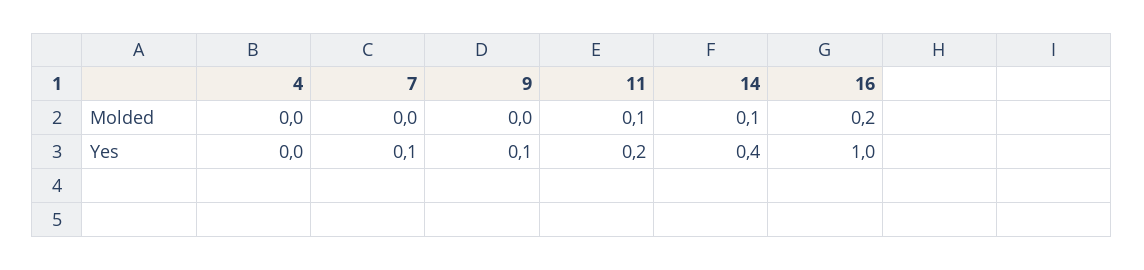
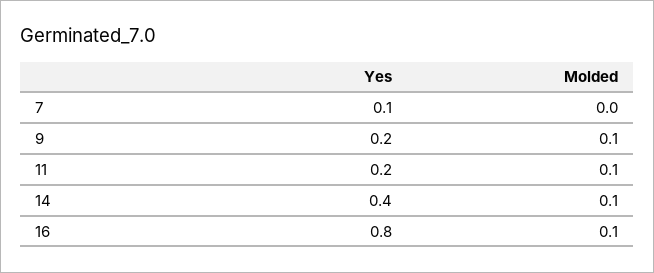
4, Molded: 0 -> none
9, Molded: 0 -> 0.1
16, Molded: 0.2 -> 0.1
4, Yes: 0 -> none
9, Yes: 0.1 -> 0.2
16, Yes: 1 -> 0.8

